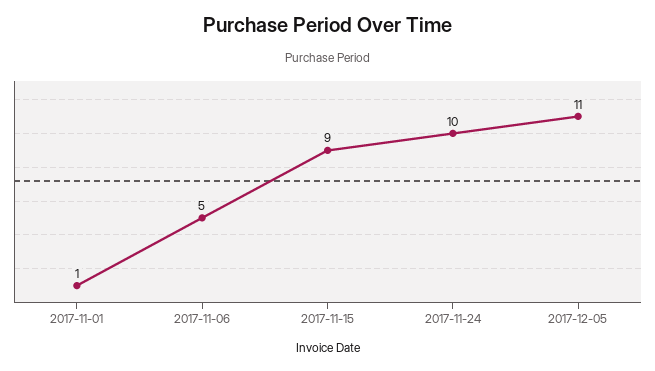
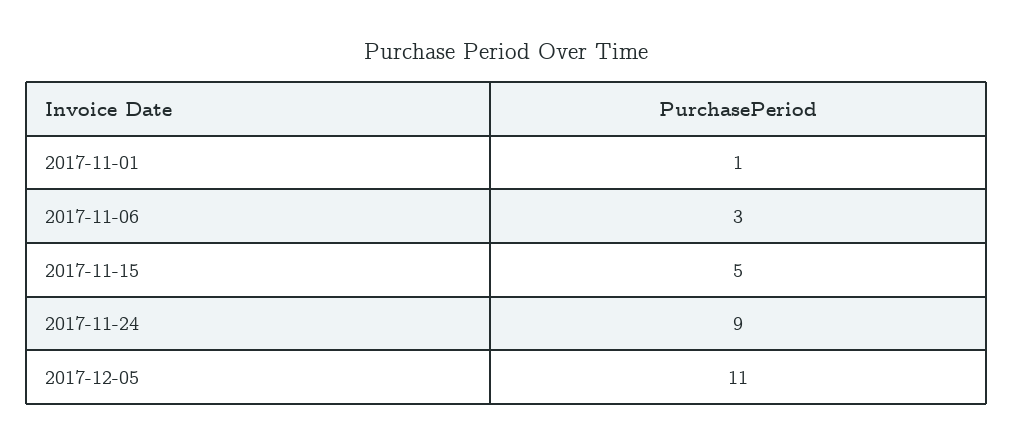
2017-11-06: 5 -> 3
2017-11-15: 9 -> 5
2017-11-24: 10 -> 9

